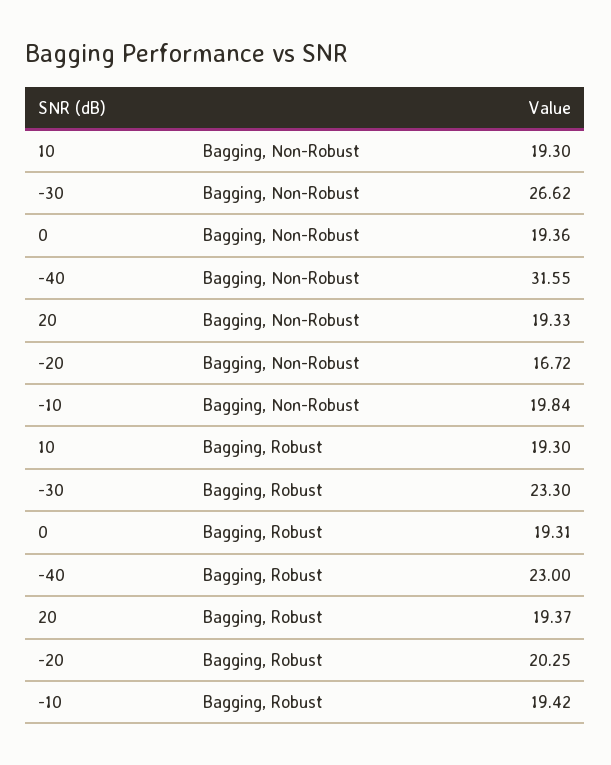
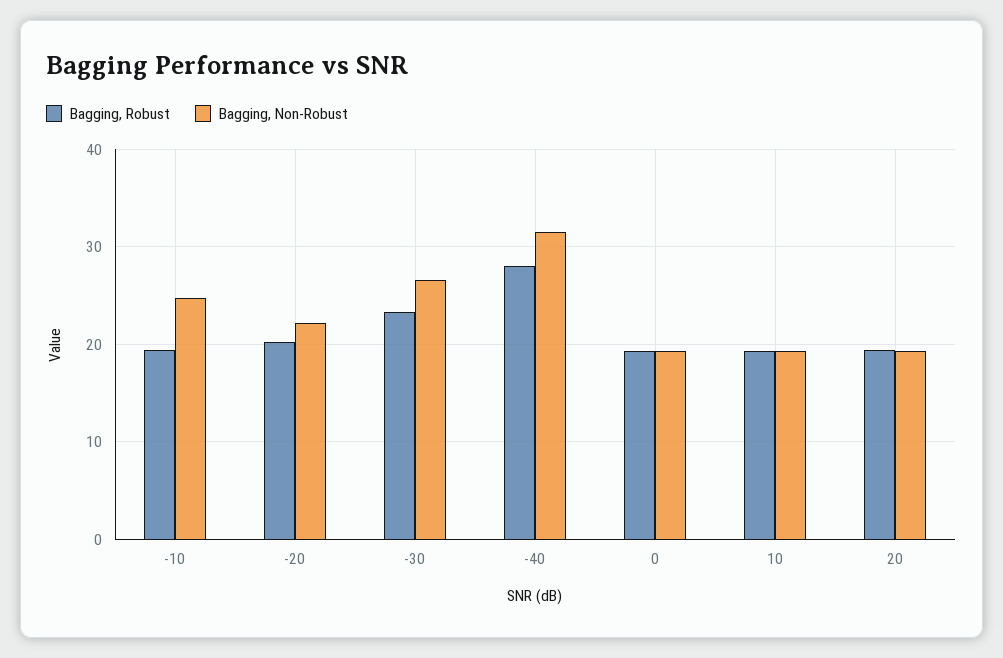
Bagging, Non-Robust, -20: 16.72 -> 22
Bagging, Non-Robust, -10: 19.84 -> 25
Bagging, Robust, -40: 23 -> 28

